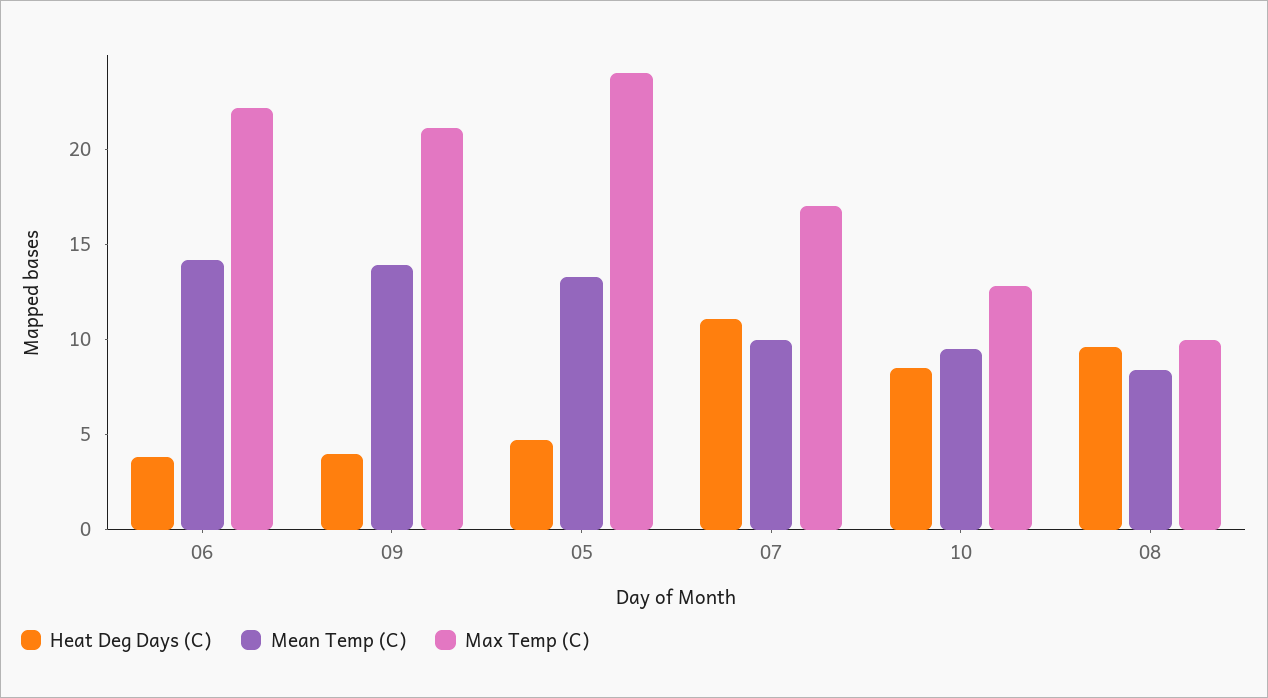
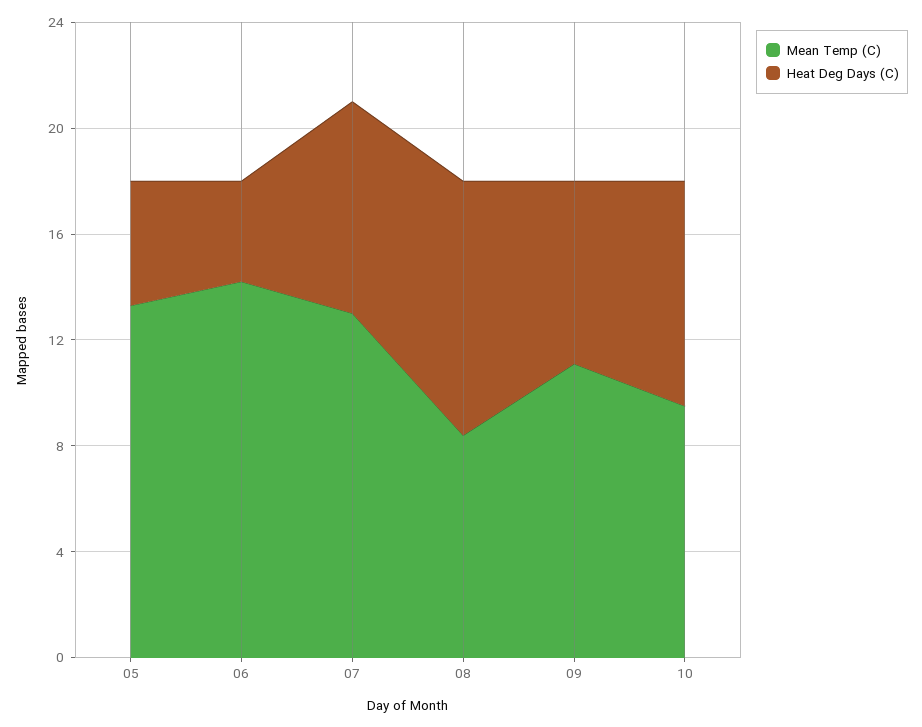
Max Temp (C), 06: 22 -> none
Heat Deg Days (C), 09: 4 -> 7
Mean Temp (C), 09: 14 -> 11
Max Temp (C), 09: 21 -> none
Max Temp (C), 05: 24 -> none
Heat Deg Days (C), 07: 11 -> 8
Mean Temp (C), 07: 10 -> 13
Max Temp (C), 07: 17 -> none
Max Temp (C), 10: 13 -> none
Max Temp (C), 08: 10 -> none

